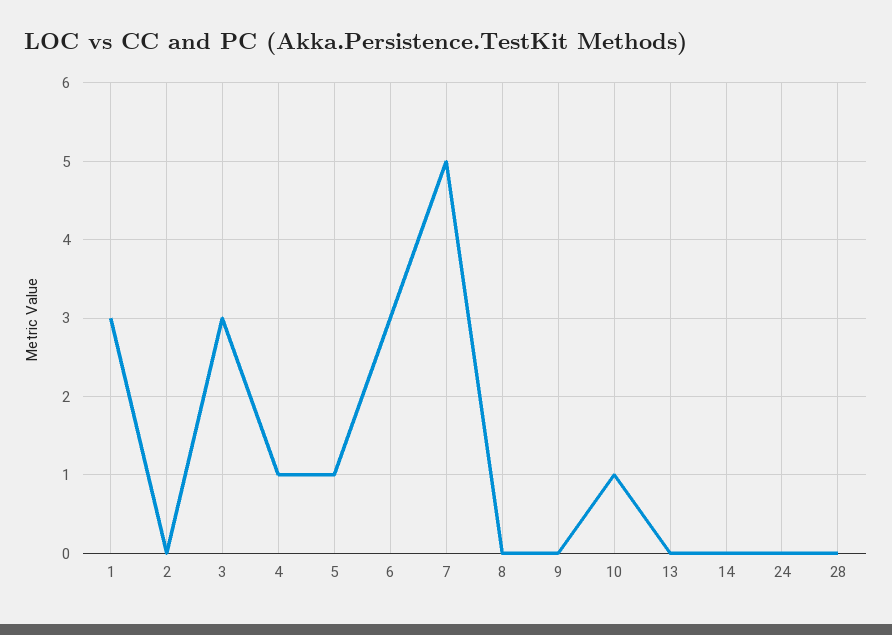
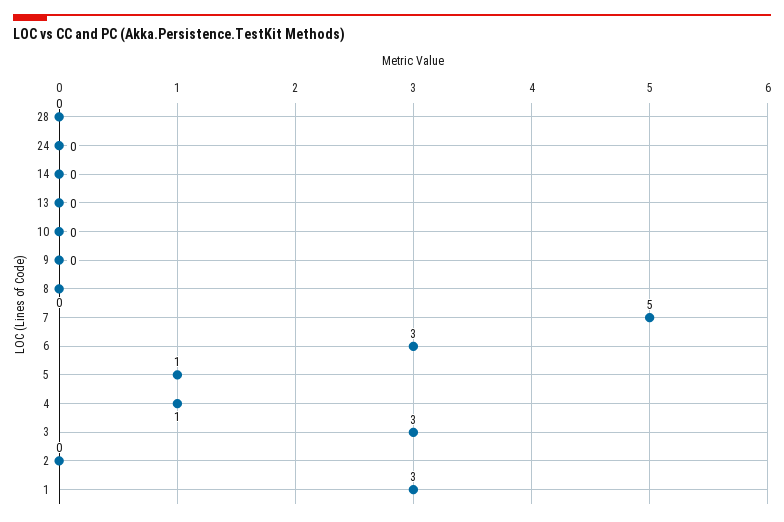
10: 1 -> 0

